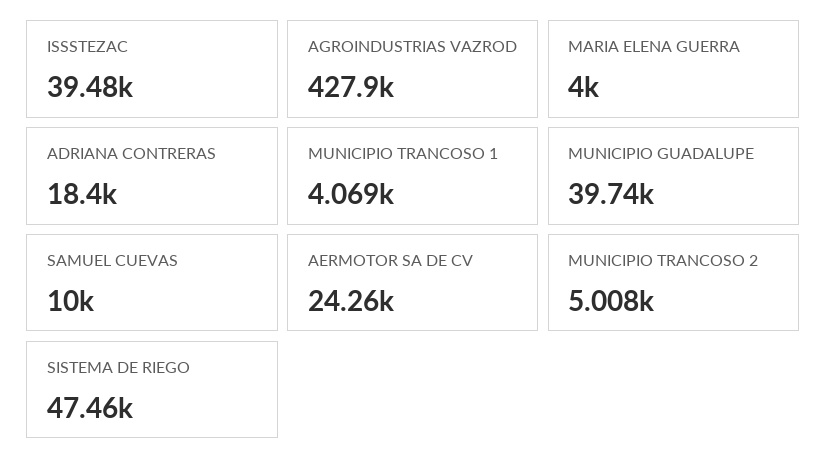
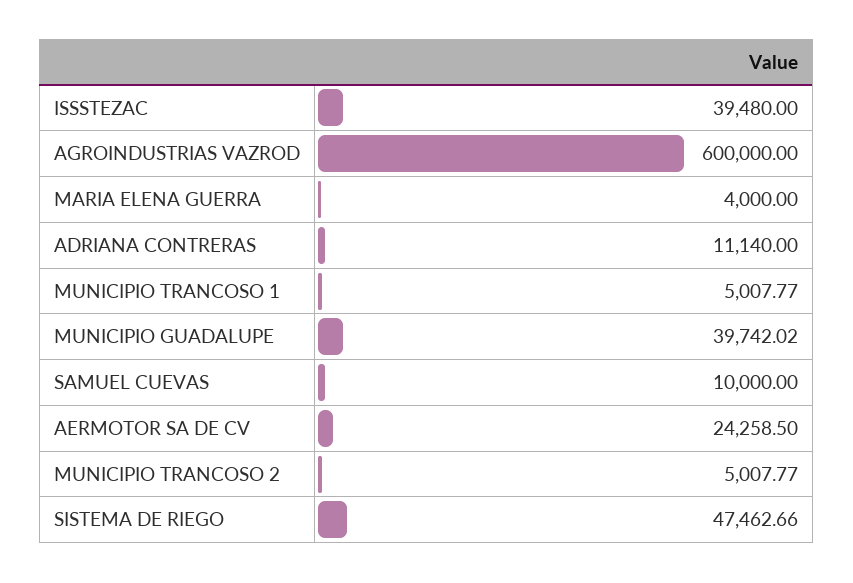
AGROINDUSTRIAS VAZROD: 427900 -> 600000
ADRIANA CONTRERAS: 18400 -> 11140
MUNICIPIO TRANCOSO 1: 4069 -> 5007.77

